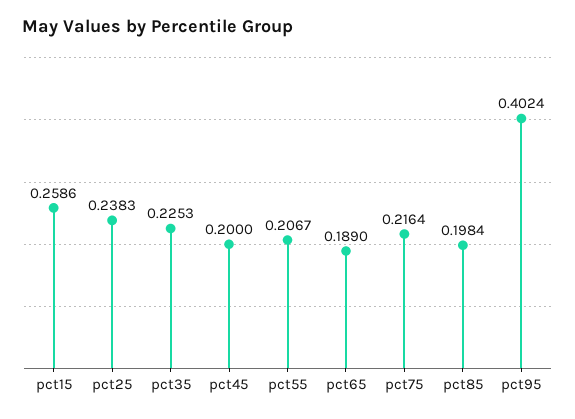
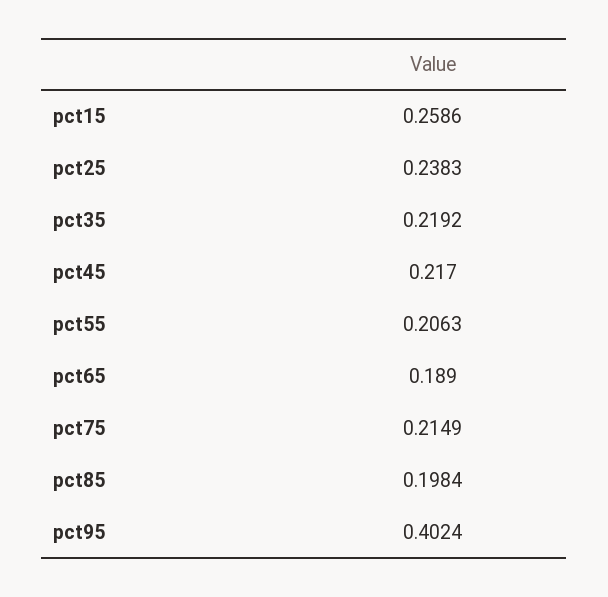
pct35: 0.2253 -> 0.2192
pct45: 0.2 -> 0.217
pct55: 0.2067 -> 0.2063
pct75: 0.2164 -> 0.2149

